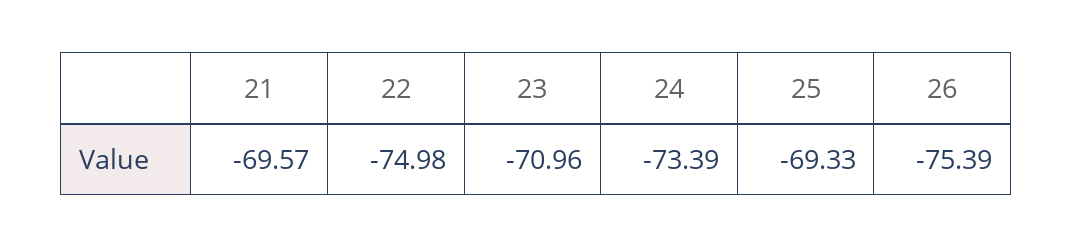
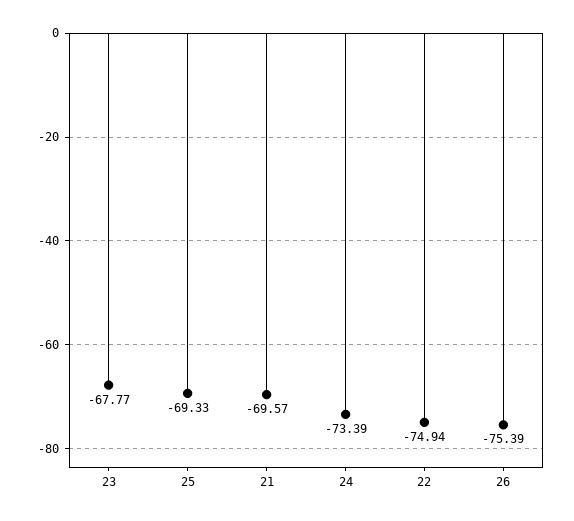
22: -74.98 -> -74.94
23: -70.96 -> -67.77

